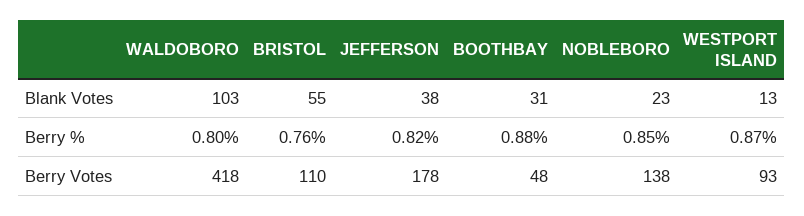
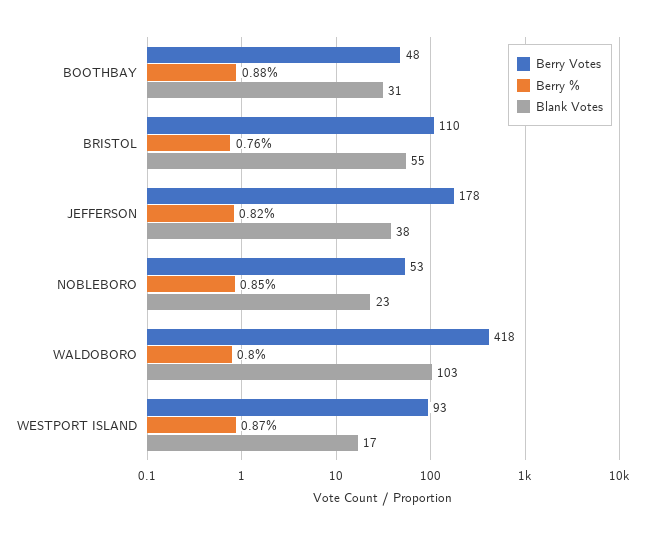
Blank Votes, WESTPORT ISLAND: 13 -> 17
Berry Votes, NOBLEBORO: 138 -> 53

